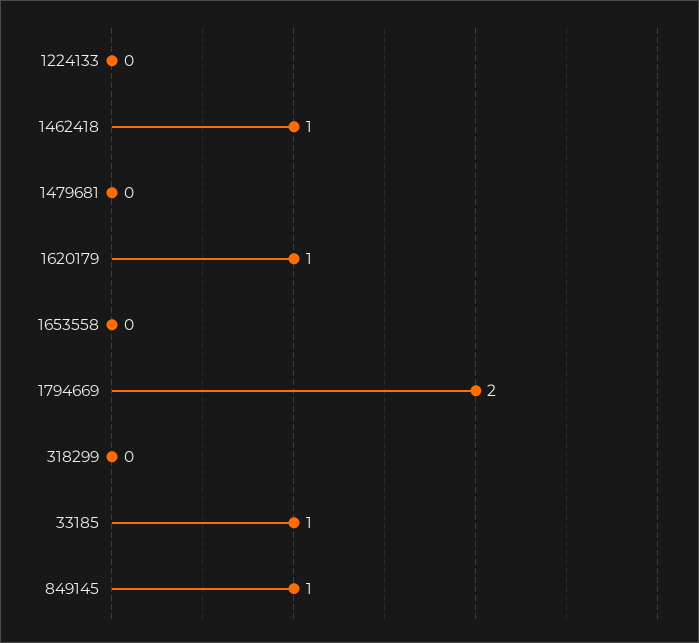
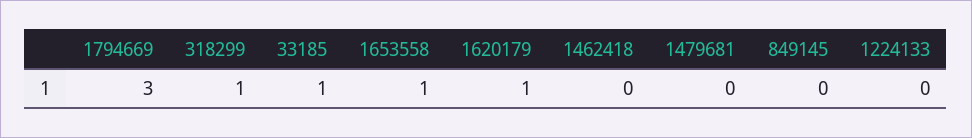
1462418: 1 -> 0
1653558: 0 -> 1
1794669: 2 -> 3
318299: 0 -> 1
849145: 1 -> 0

